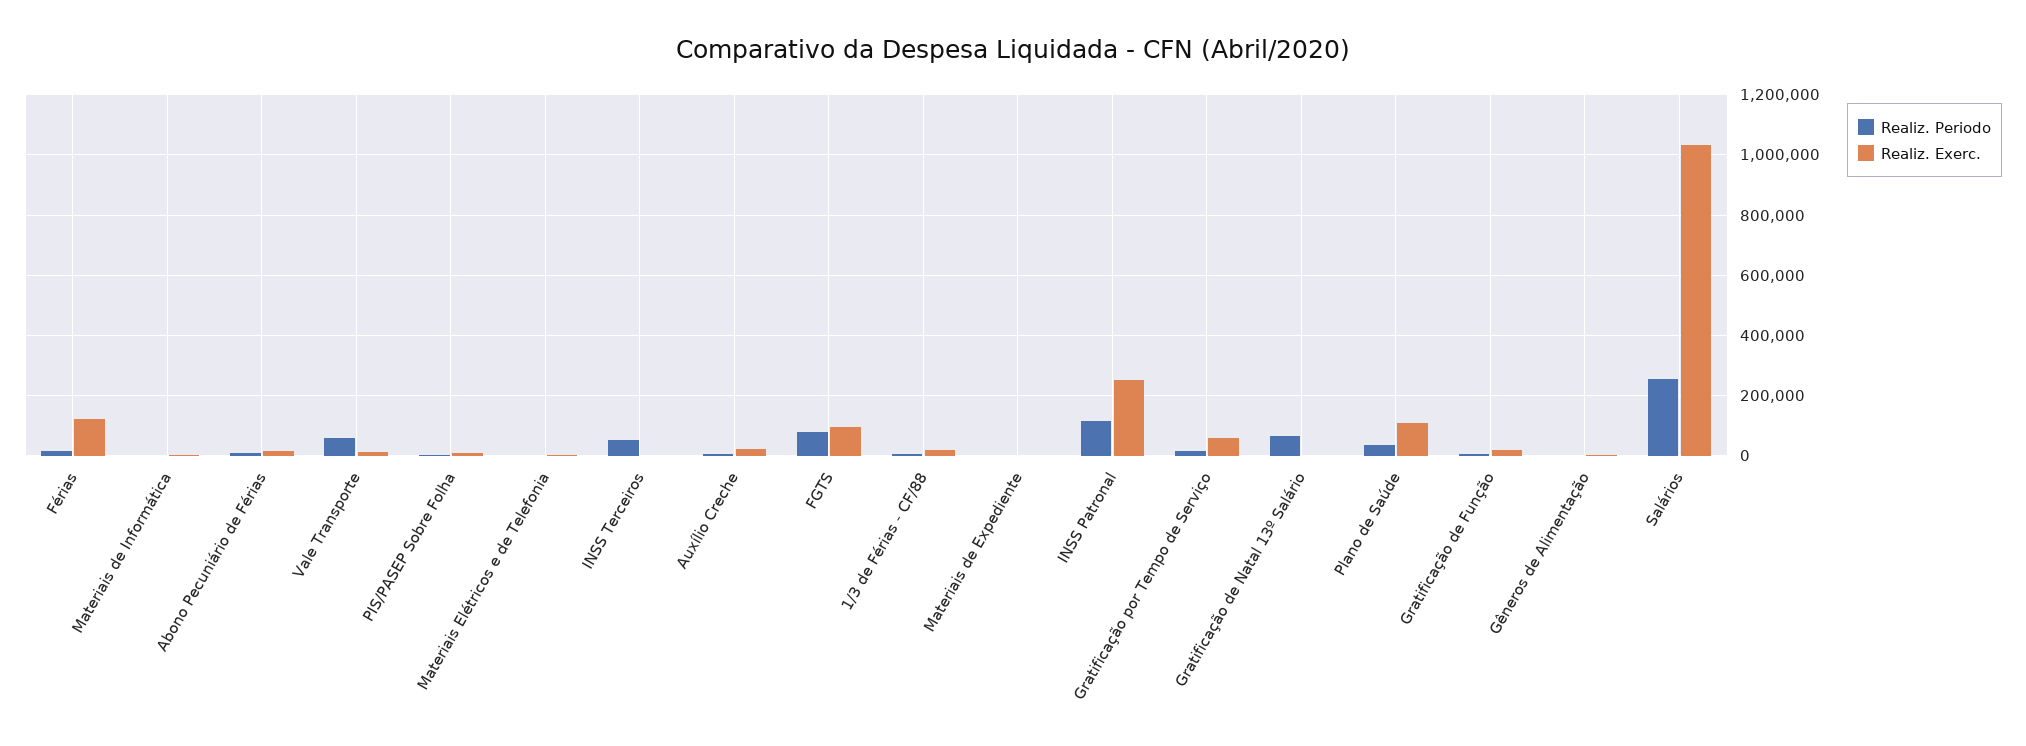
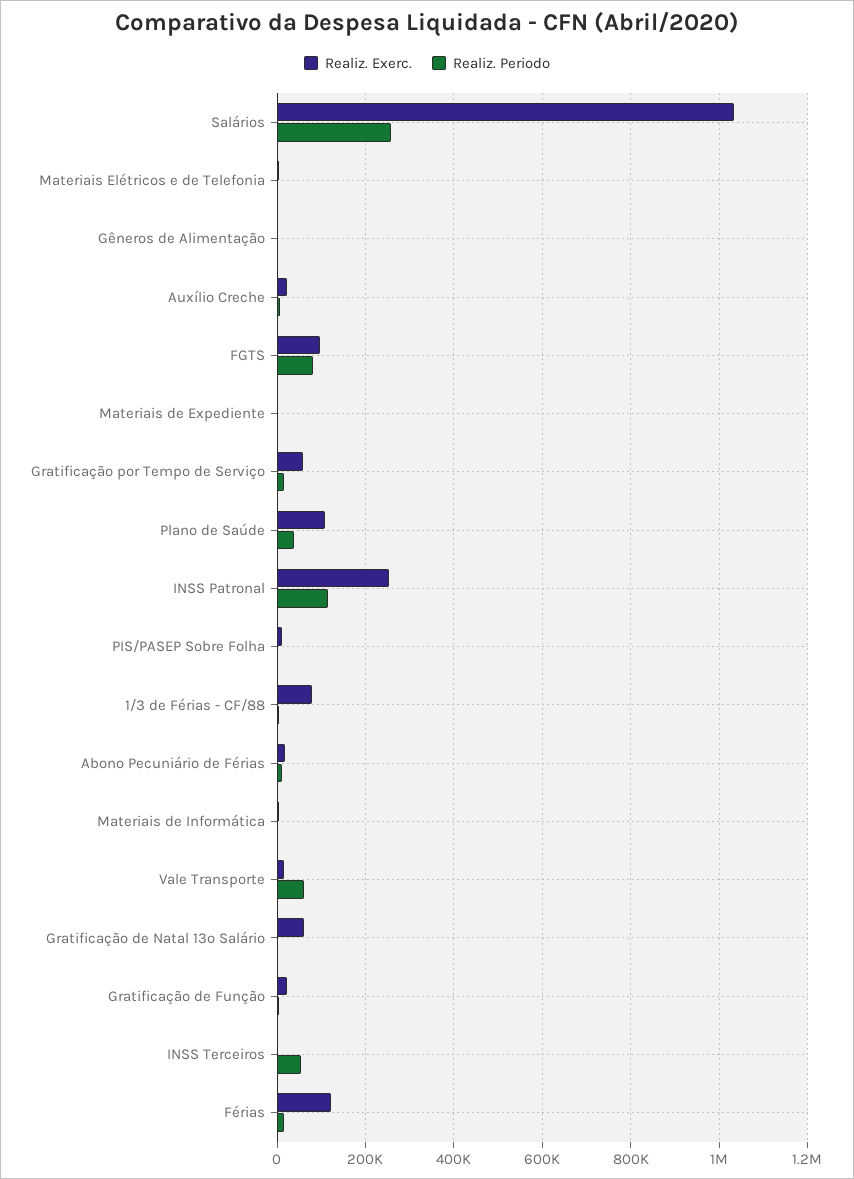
Realiz. Exerc., 1/3 de Férias - CF/88: 20000 -> 80000
Realiz. Periodo, Gratificação de Natal 13º Salário: 60000 -> 0
Realiz. Exerc., Gratificação de Natal 13º Salário: 0 -> 60000

